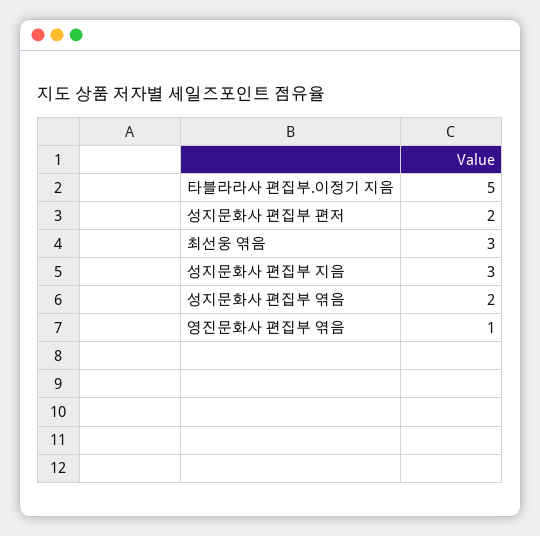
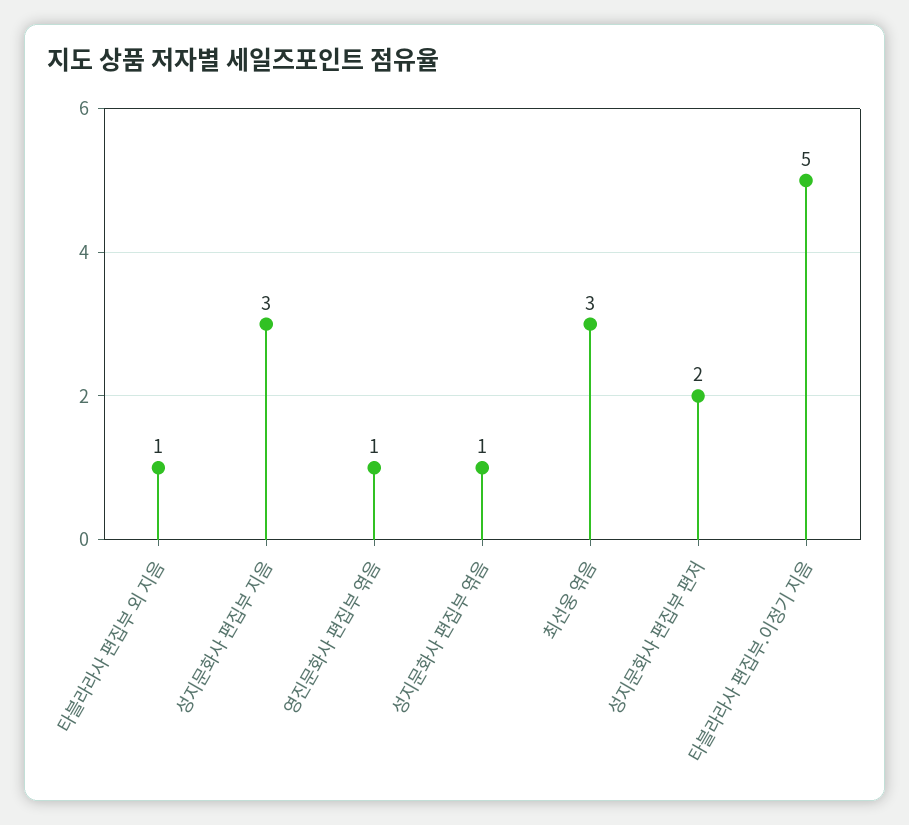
성지문화사 편집부 엮음: 2 -> 1
타블라라사 편집부 외 지음: none -> 1

